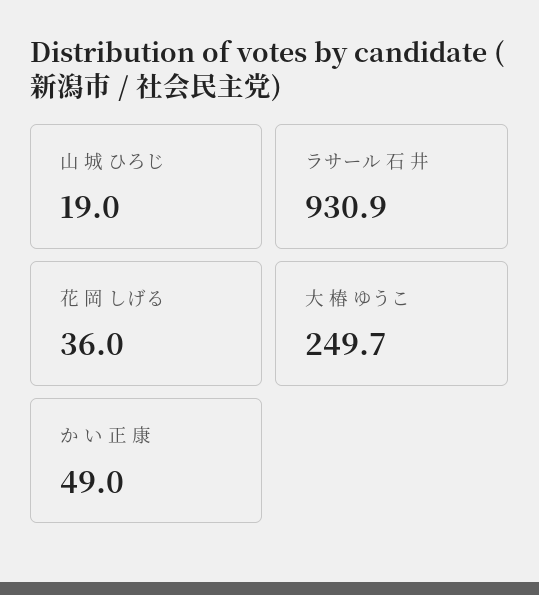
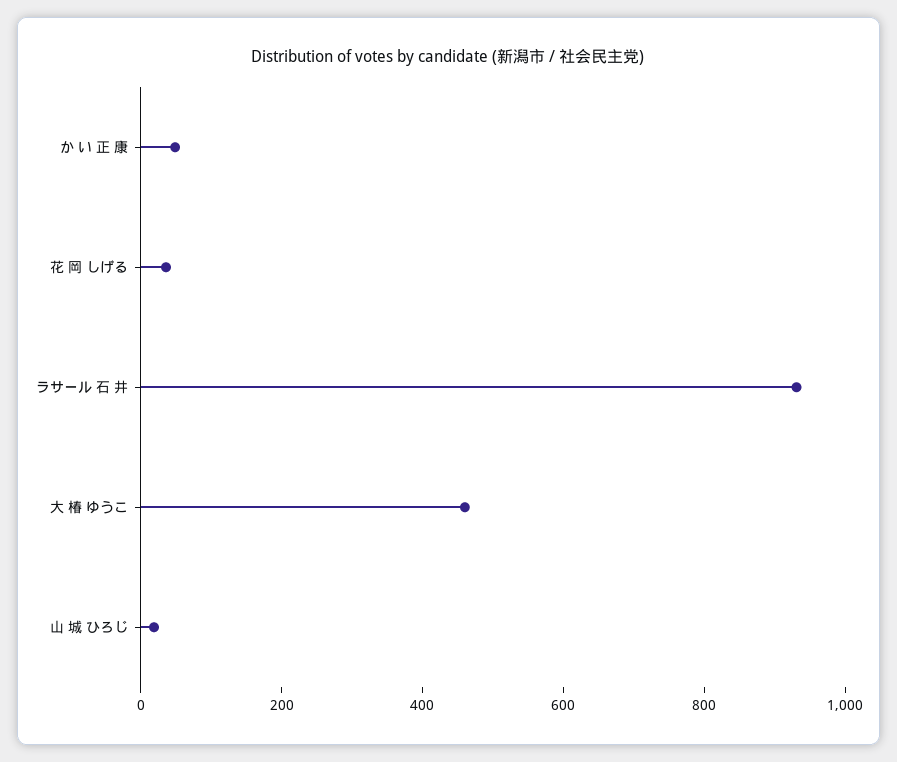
大 椿 ゆうこ: 249.7 -> 450

